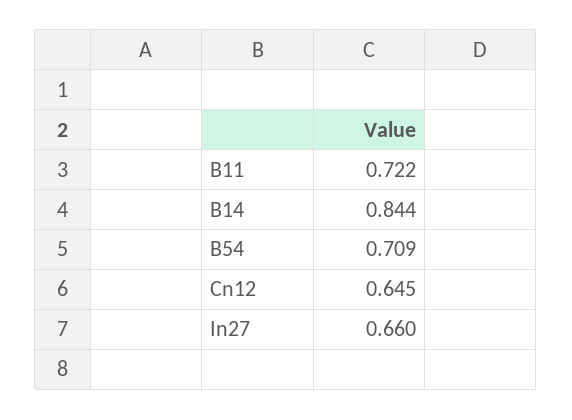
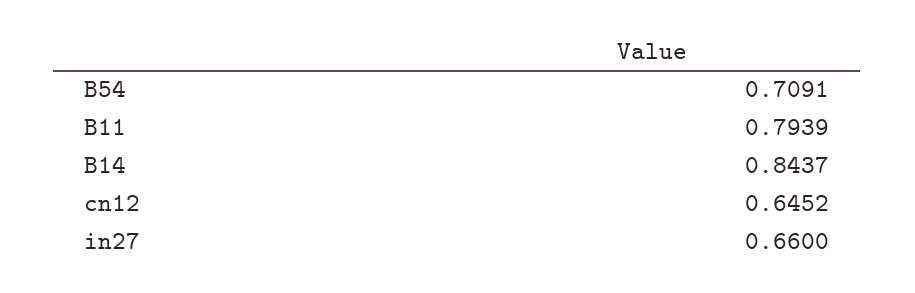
B11: 0.722 -> 0.7939

